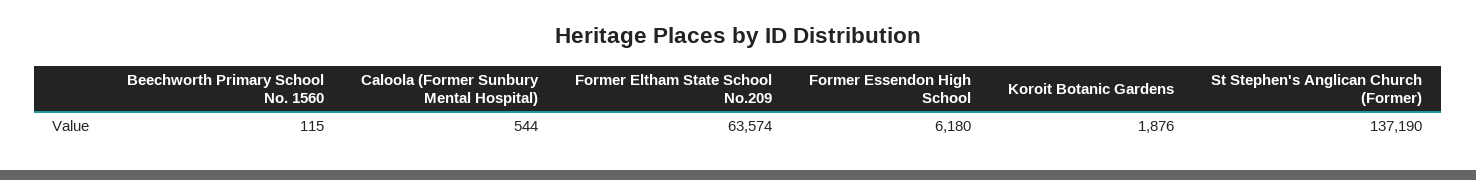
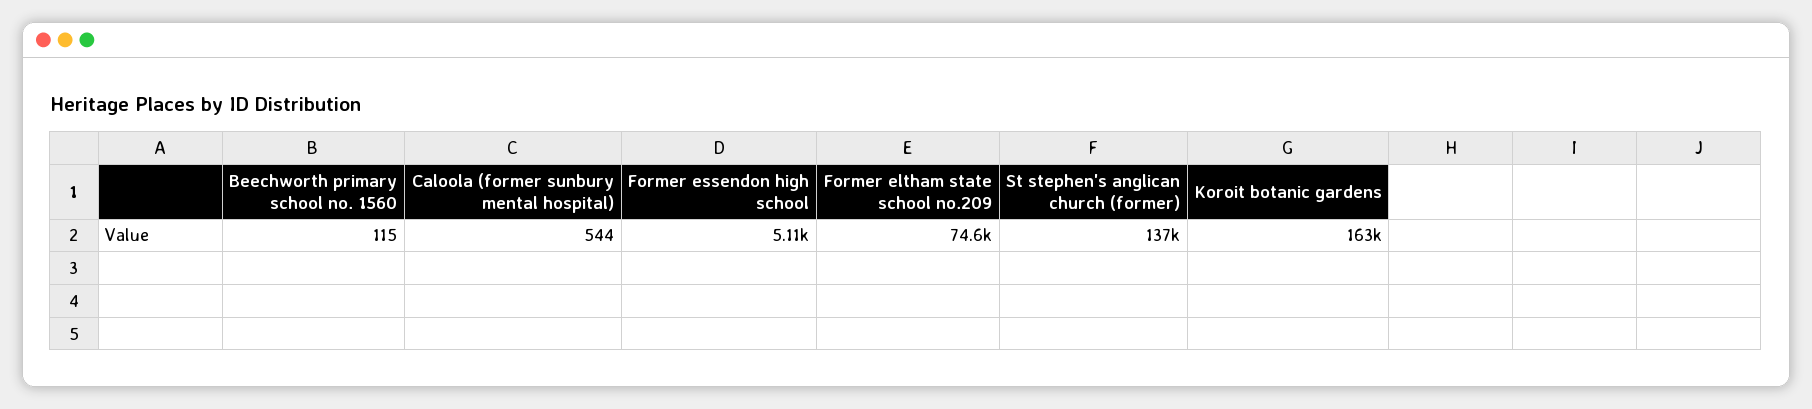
Former Eltham State School No.209: 63574 -> 74600
Former Essendon High School: 6180 -> 5110
Koroit Botanic Gardens: 1876 -> 163000

